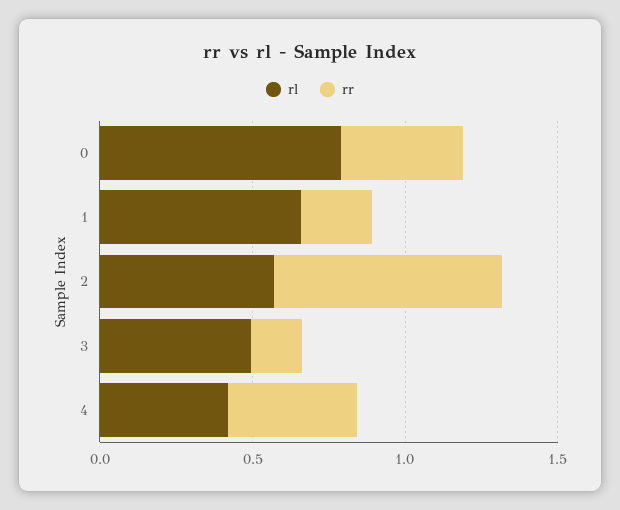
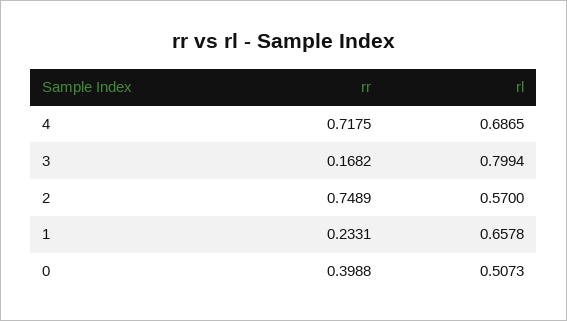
rl, 0: 0.8 -> 0.5073
rl, 3: 0.5 -> 0.7994
rl, 4: 0.4 -> 0.6865
rr, 4: 0.4 -> 0.7175

